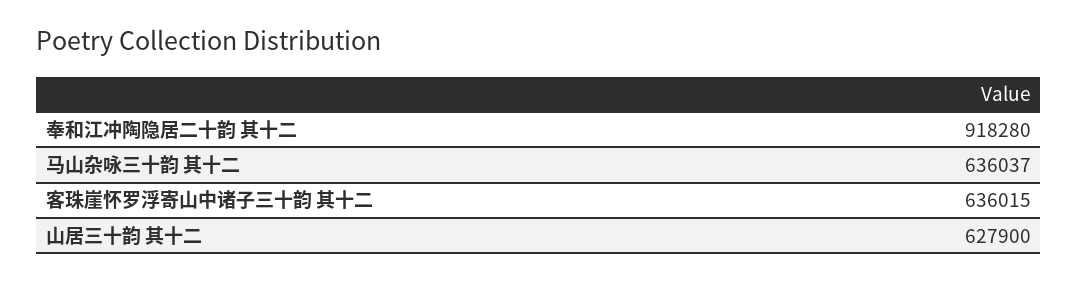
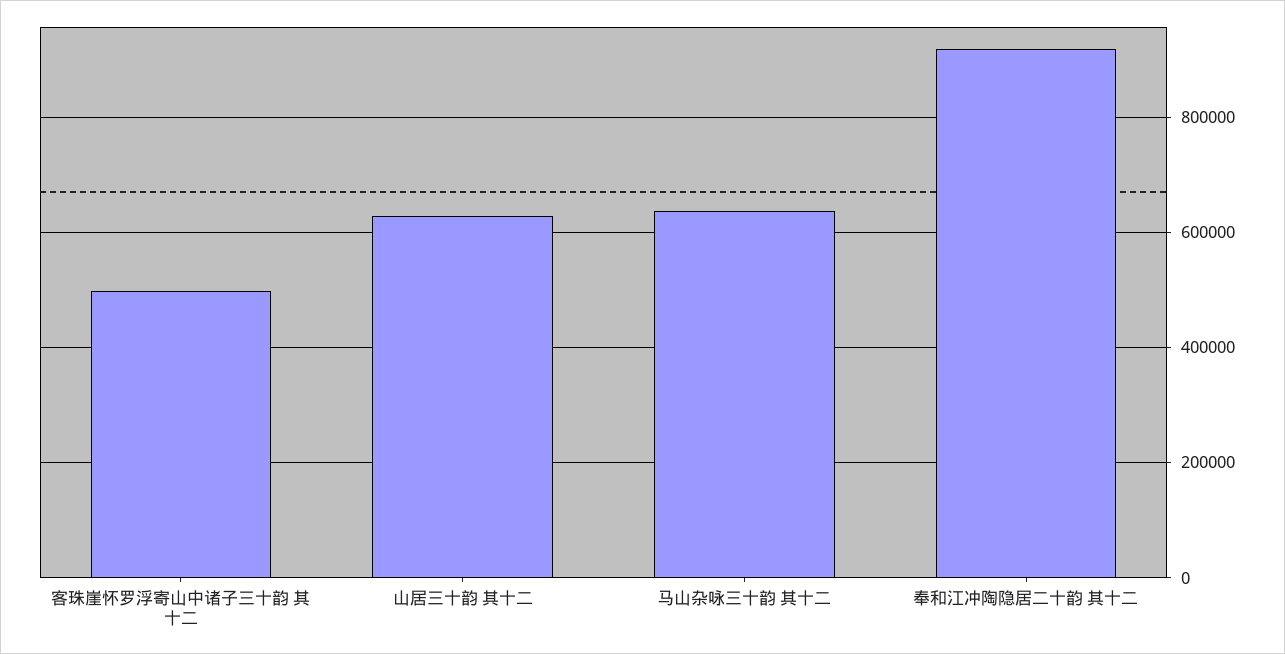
客珠崖怀罗浮寄山中诸子三十韵 其十二: 636015 -> 500000

